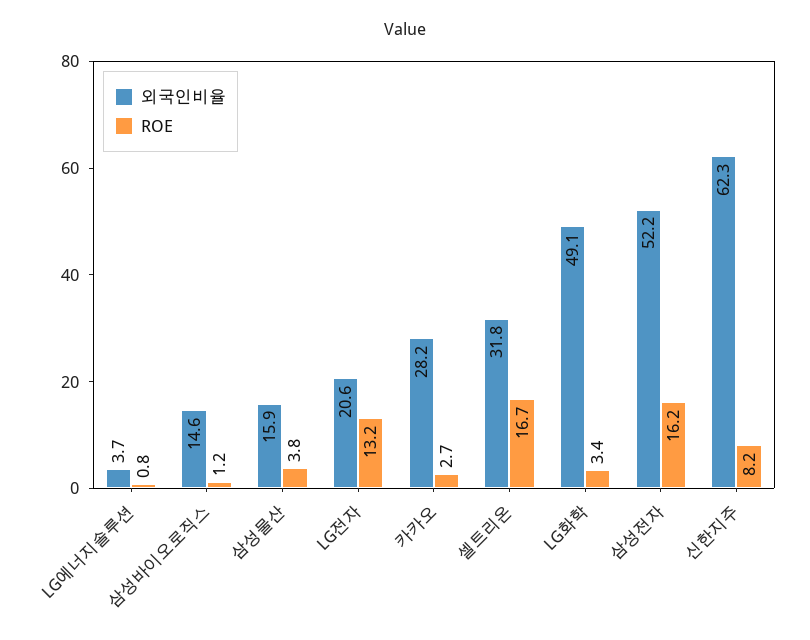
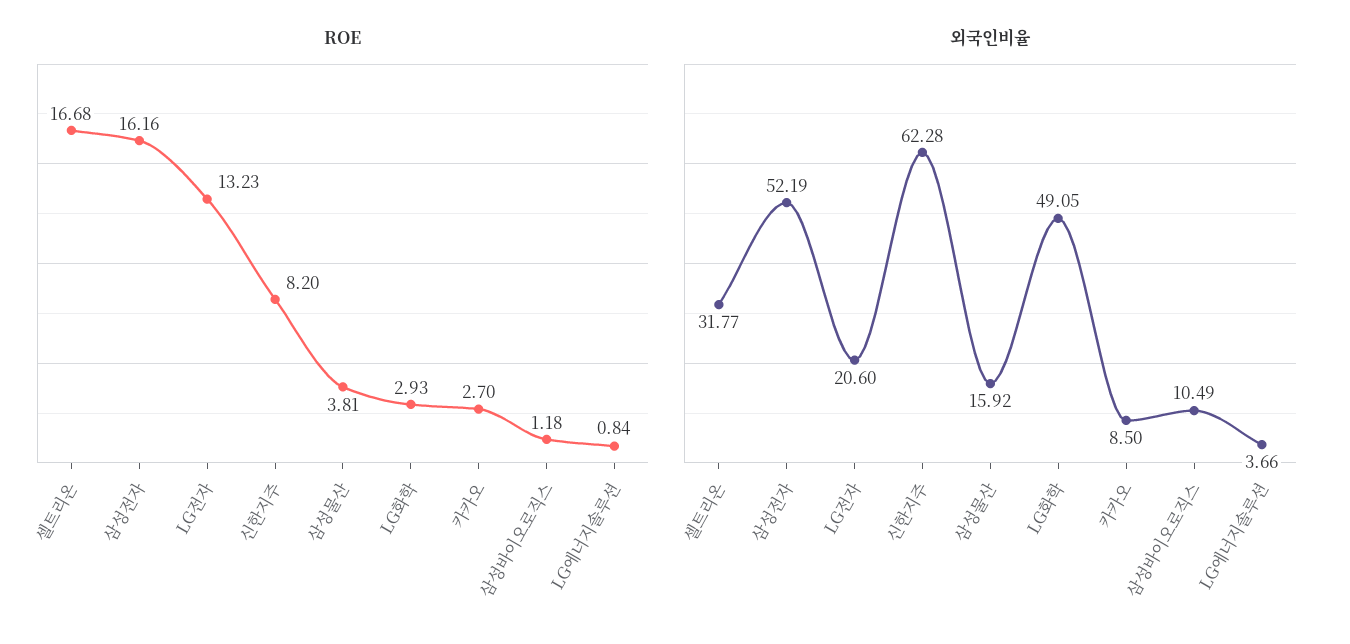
외국인비율, 삼성바이오로직스: 14.6 -> 10.49
외국인비율, 카카오: 28.2 -> 8.5
ROE, LG화학: 3.4 -> 2.93

